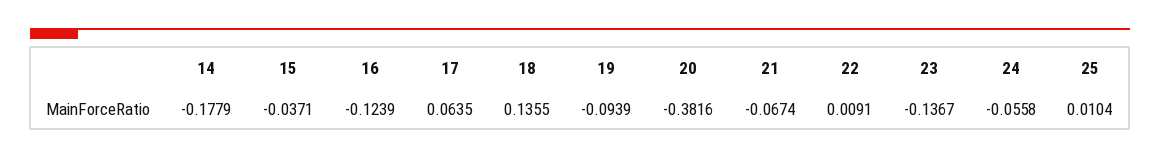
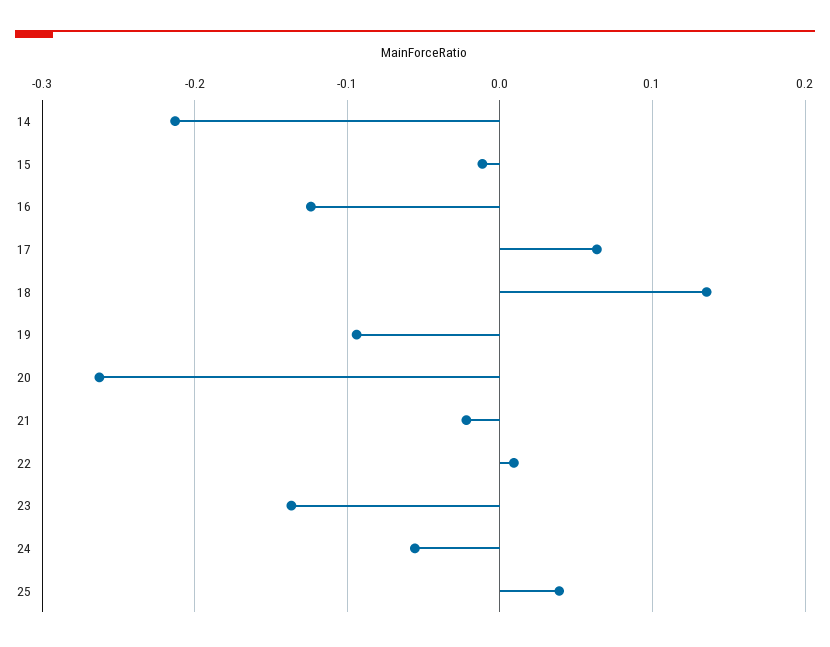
14: -0.1779 -> -0.21
15: -0.0371 -> -0.01
20: -0.3816 -> -0.26
21: -0.0674 -> -0.02
25: 0.0104 -> 0.04

